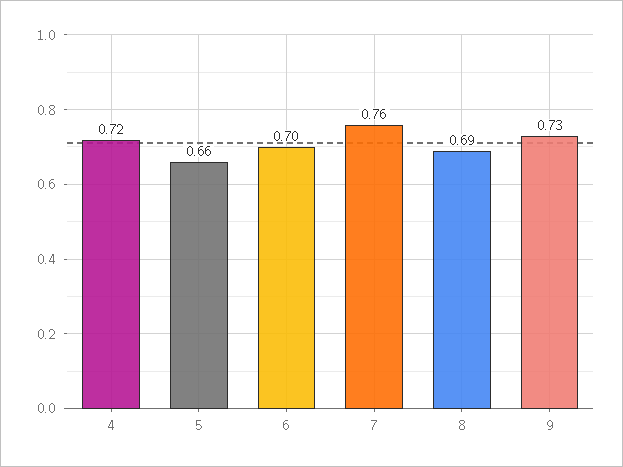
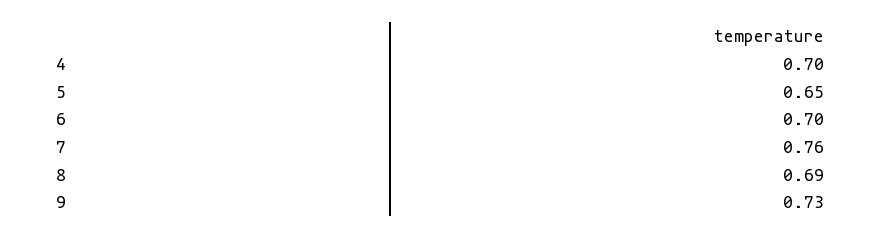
4: 0.72 -> 0.7
5: 0.66 -> 0.65

